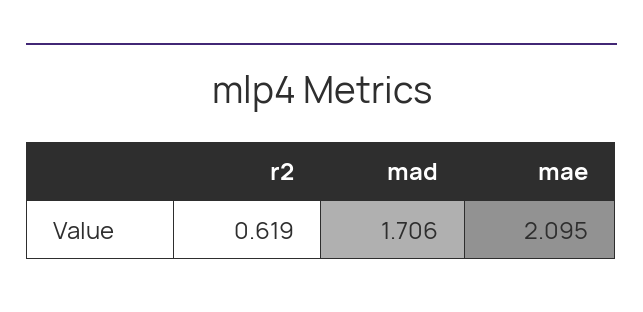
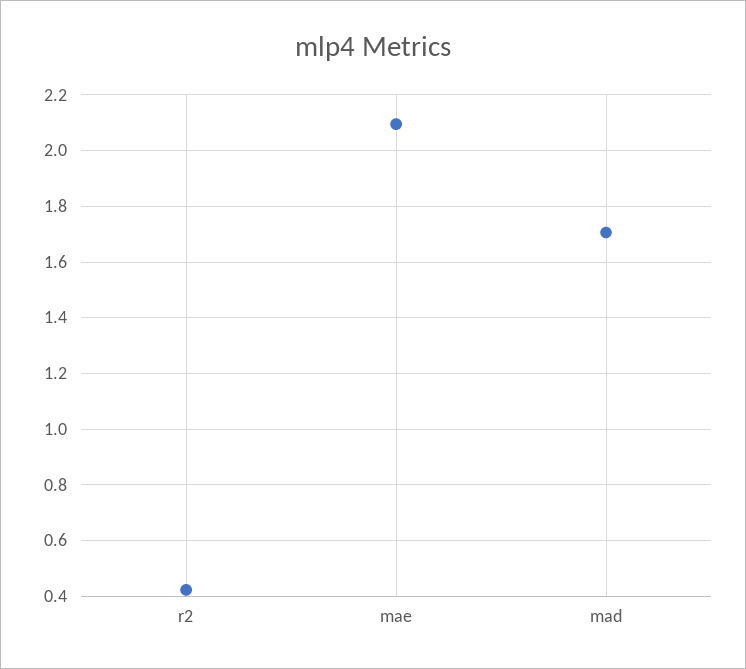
r2: 0.619 -> 0.425

